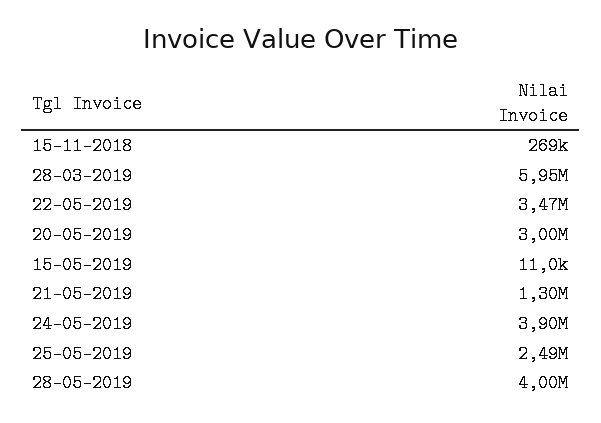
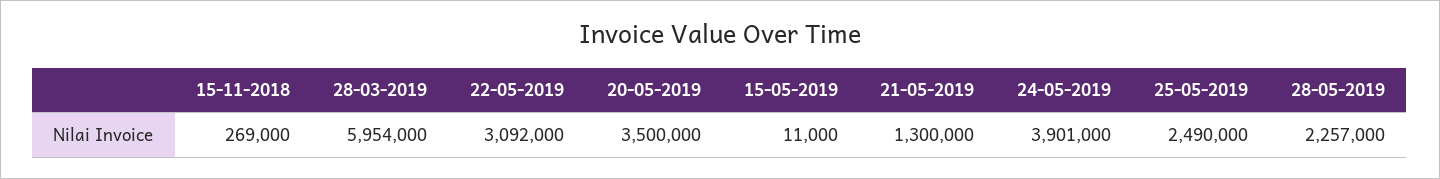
22-05-2019: 3470000 -> 3092000
20-05-2019: 3000000 -> 3500000
28-05-2019: 4000000 -> 2257000

